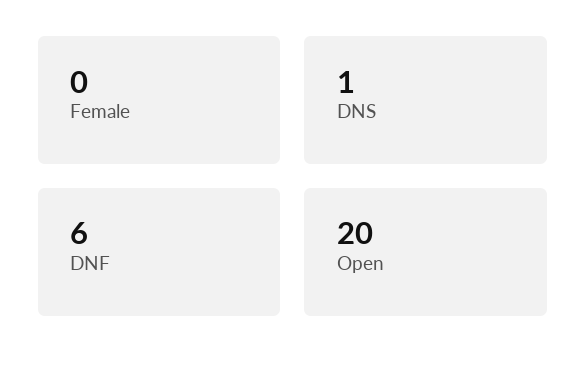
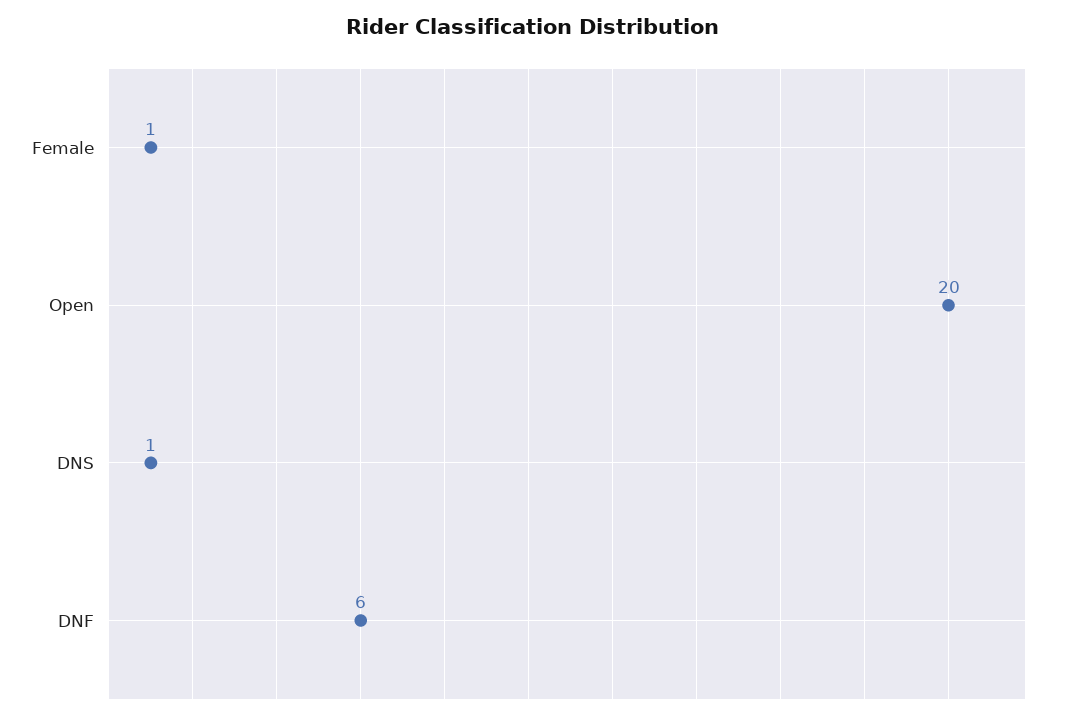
Female: 0 -> 1

